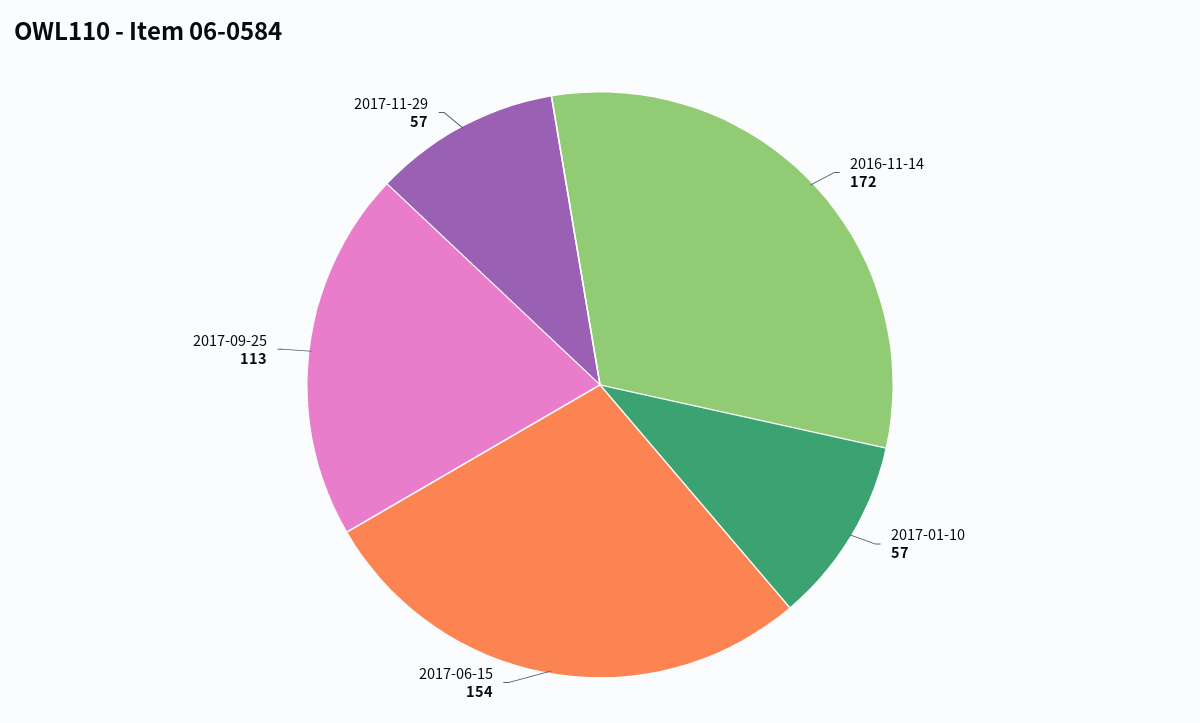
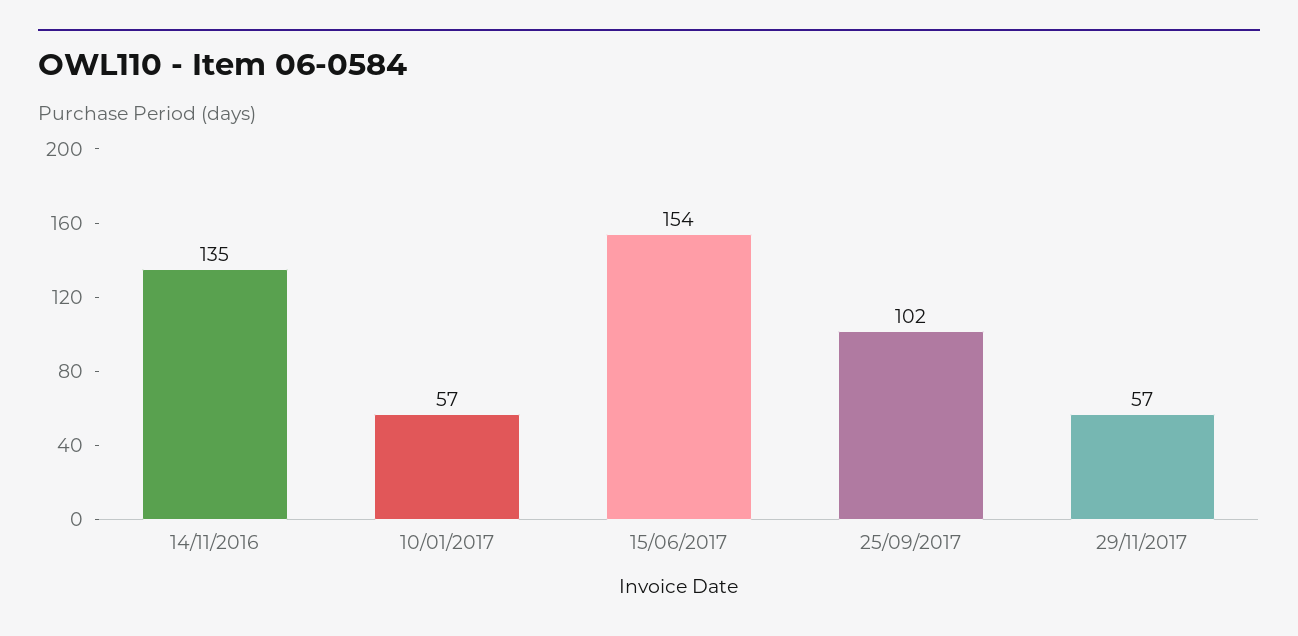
2016-11-14: 172 -> 135
2017-09-25: 113 -> 102

